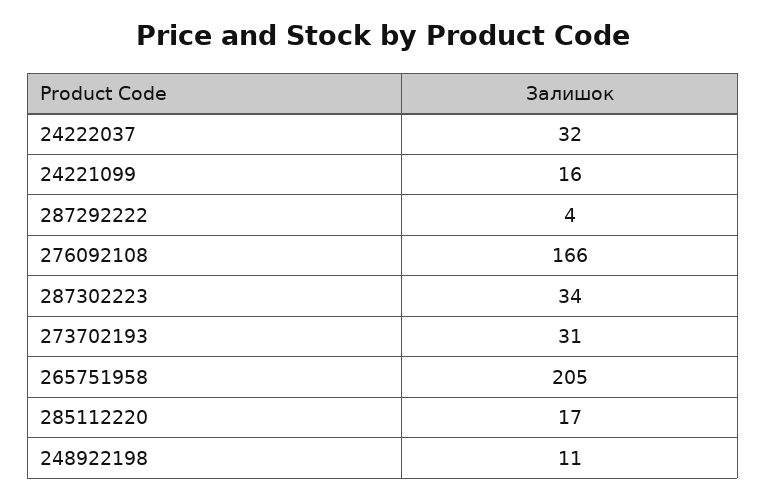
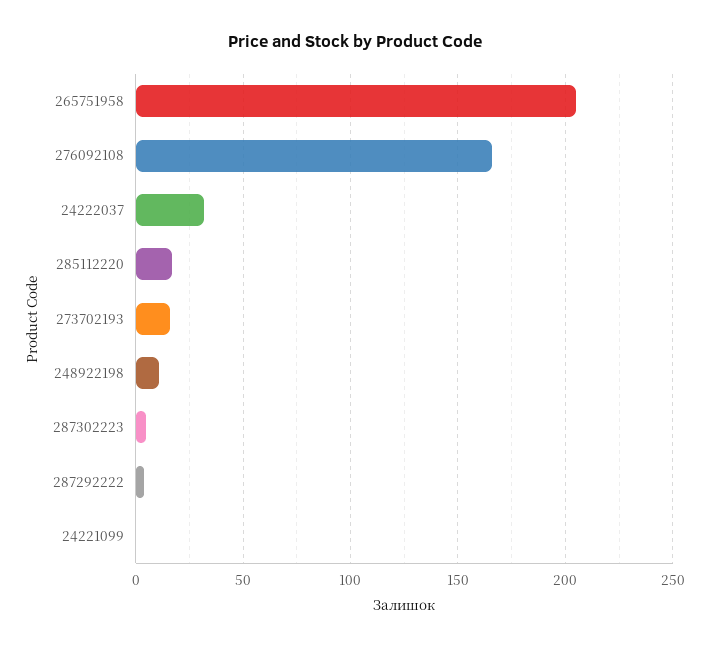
24221099: 16 -> 0
287302223: 34 -> 5
273702193: 31 -> 15

